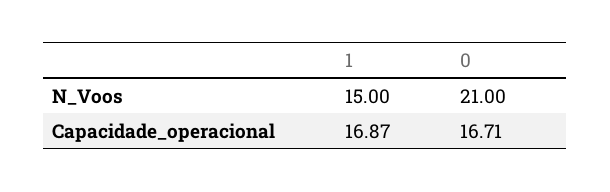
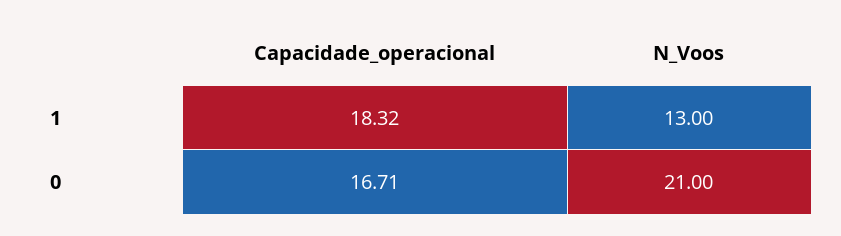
1, N_Voos: 15 -> 13
1, Capacidade_operacional: 16.87 -> 18.32

